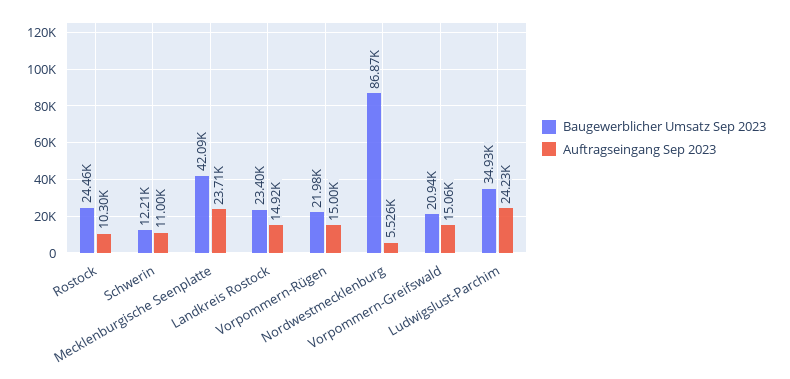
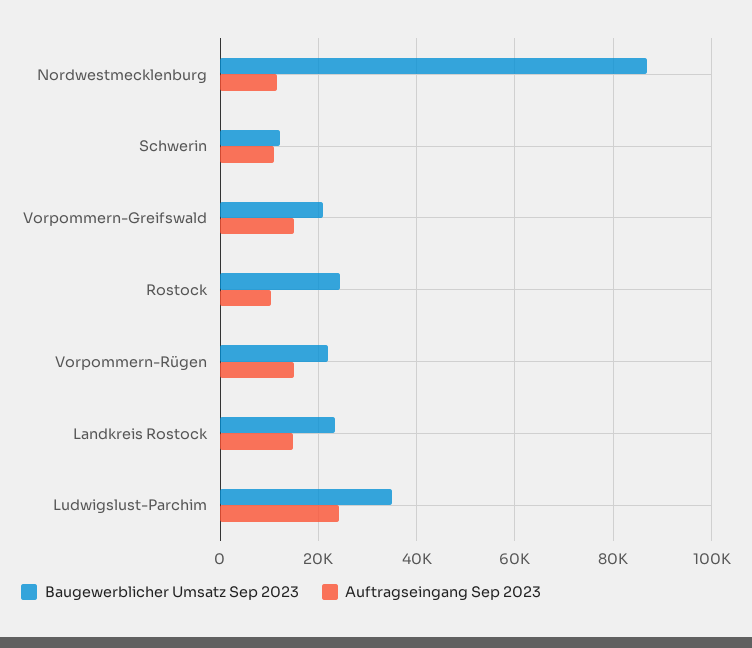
Baugewerblicher Umsatz Sep 2023, Mecklenburgische Seenplatte: 42090 -> none
Auftragseingang Sep 2023, Mecklenburgische Seenplatte: 23710 -> none
Auftragseingang Sep 2023, Nordwestmecklenburg: 5526 -> 12000

